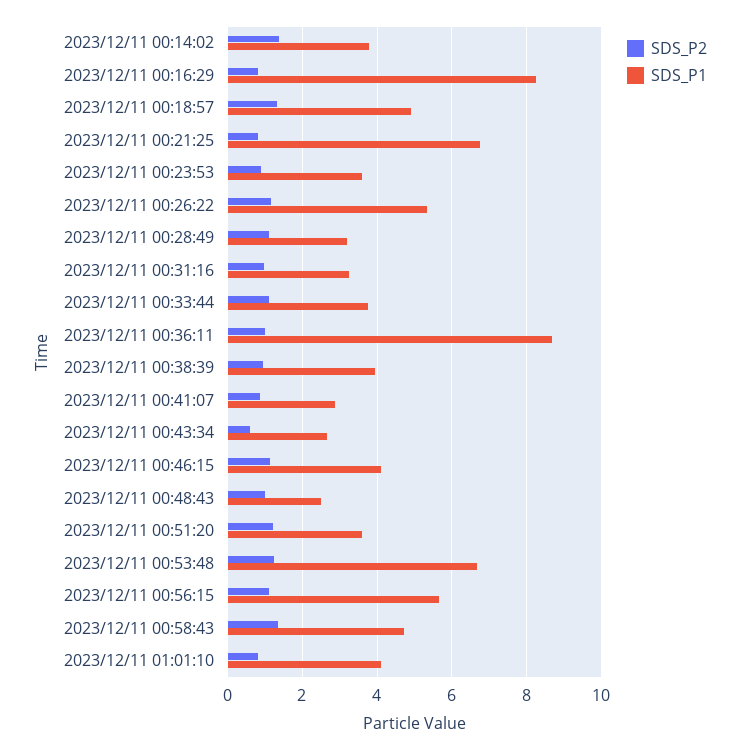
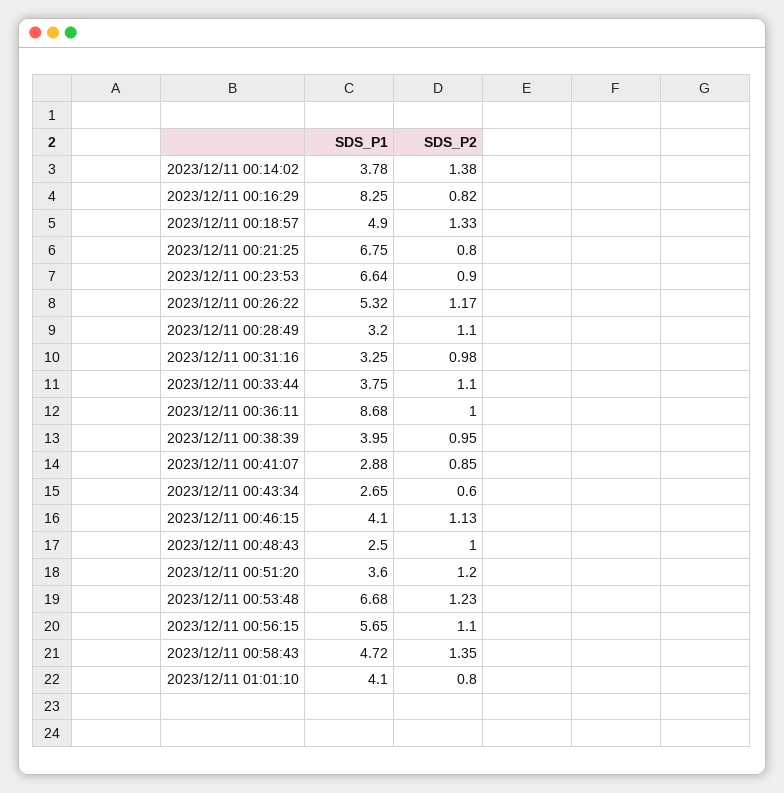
SDS_P1, 2023/12/11 00:23:53: 3.6 -> 6.64

